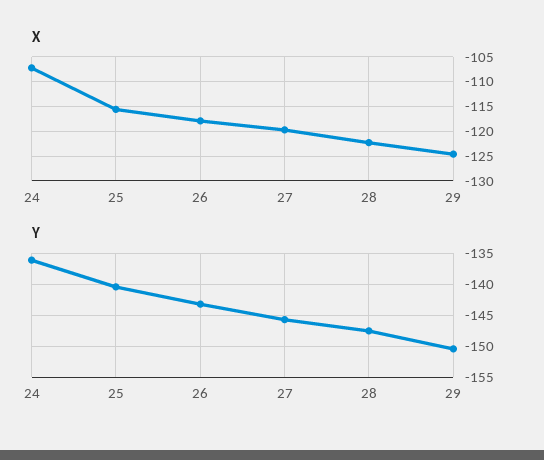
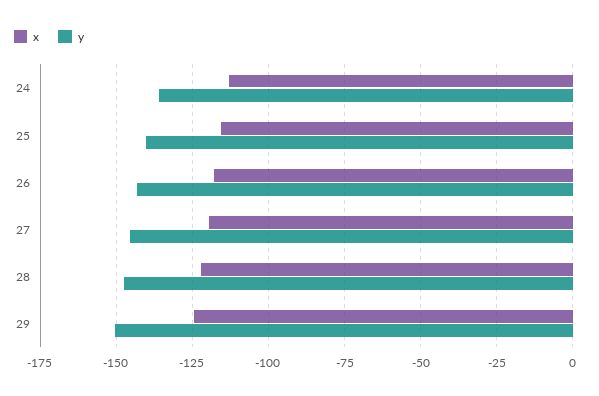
X, 24: -107.5 -> -112.5

